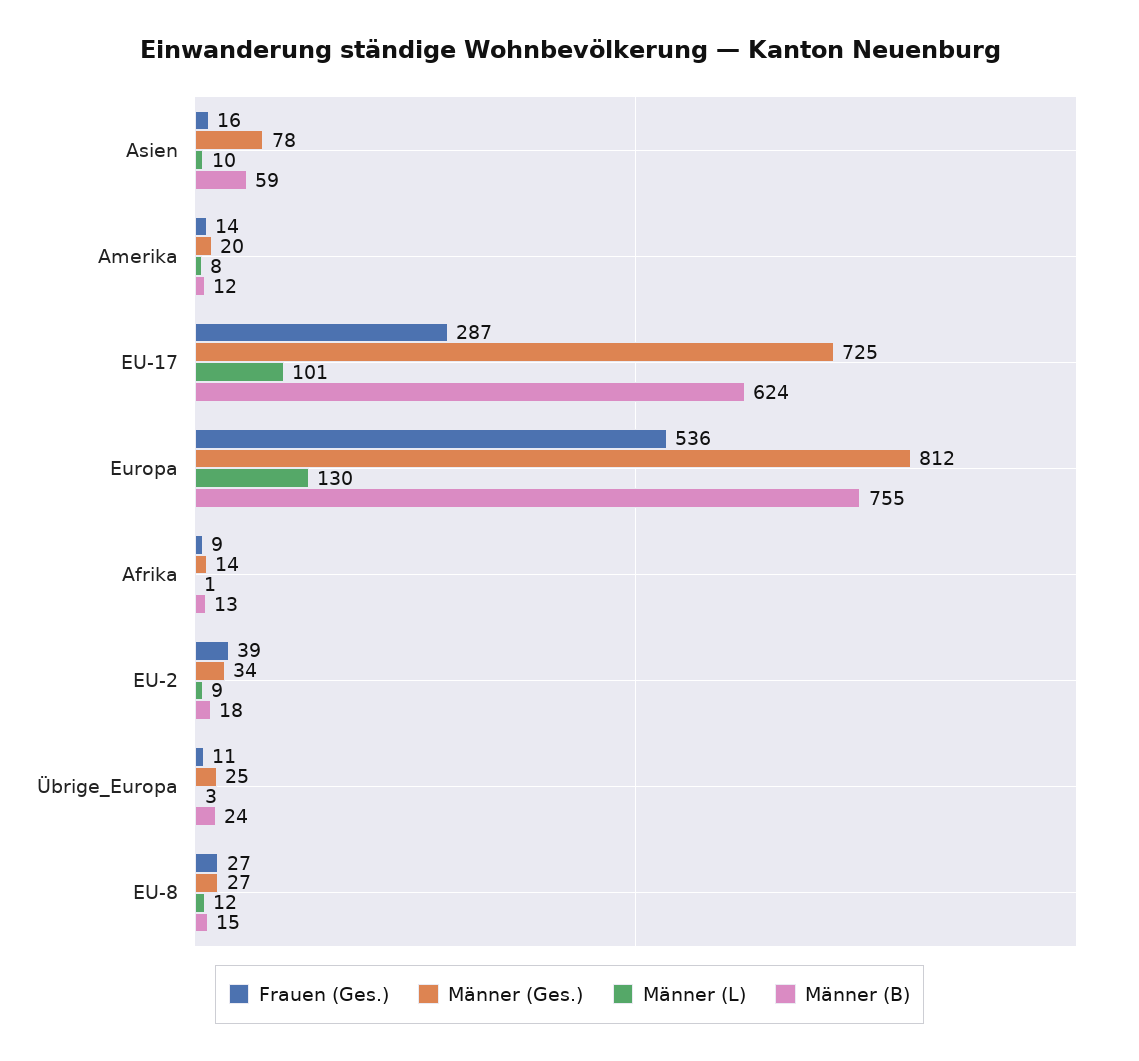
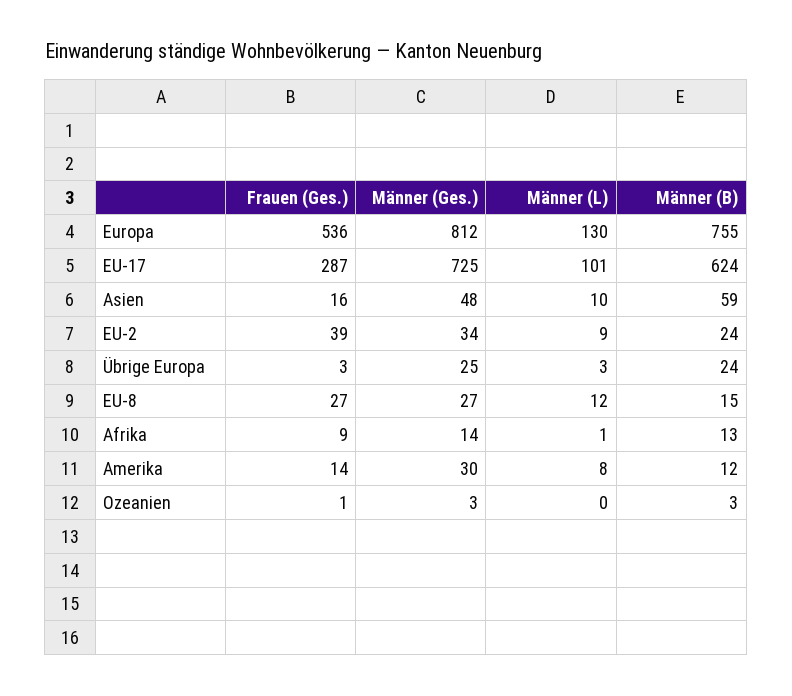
Männer (Ges.), Asien: 78 -> 48
Männer (Ges.), Amerika: 20 -> 30
Männer (B), EU-2: 18 -> 24
Frauen (Ges.), Übrige_Europa: 11 -> 3
Frauen (Ges.), Ozeanien: none -> 1
Männer (Ges.), Ozeanien: none -> 3
Männer (L), Ozeanien: none -> 0
Männer (B), Ozeanien: none -> 3

